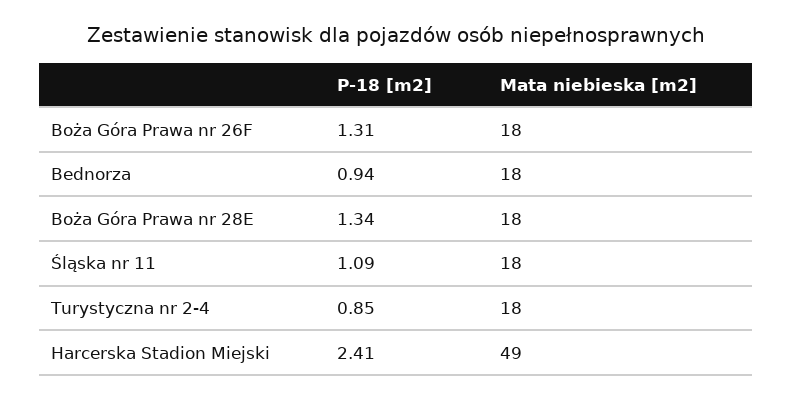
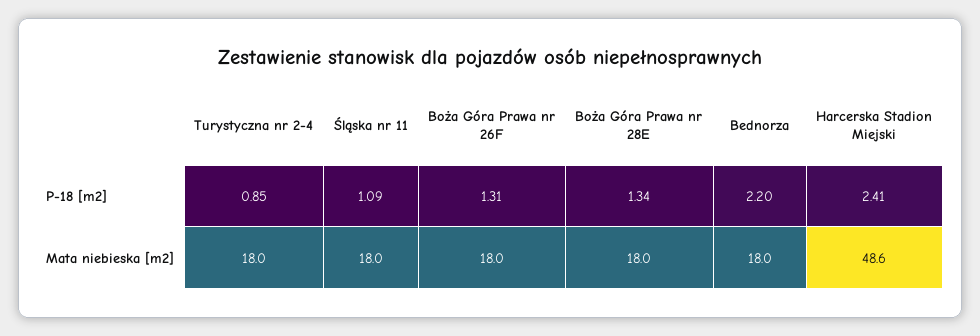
P-18 [m2], Bednorza: 0.94 -> 2.2

